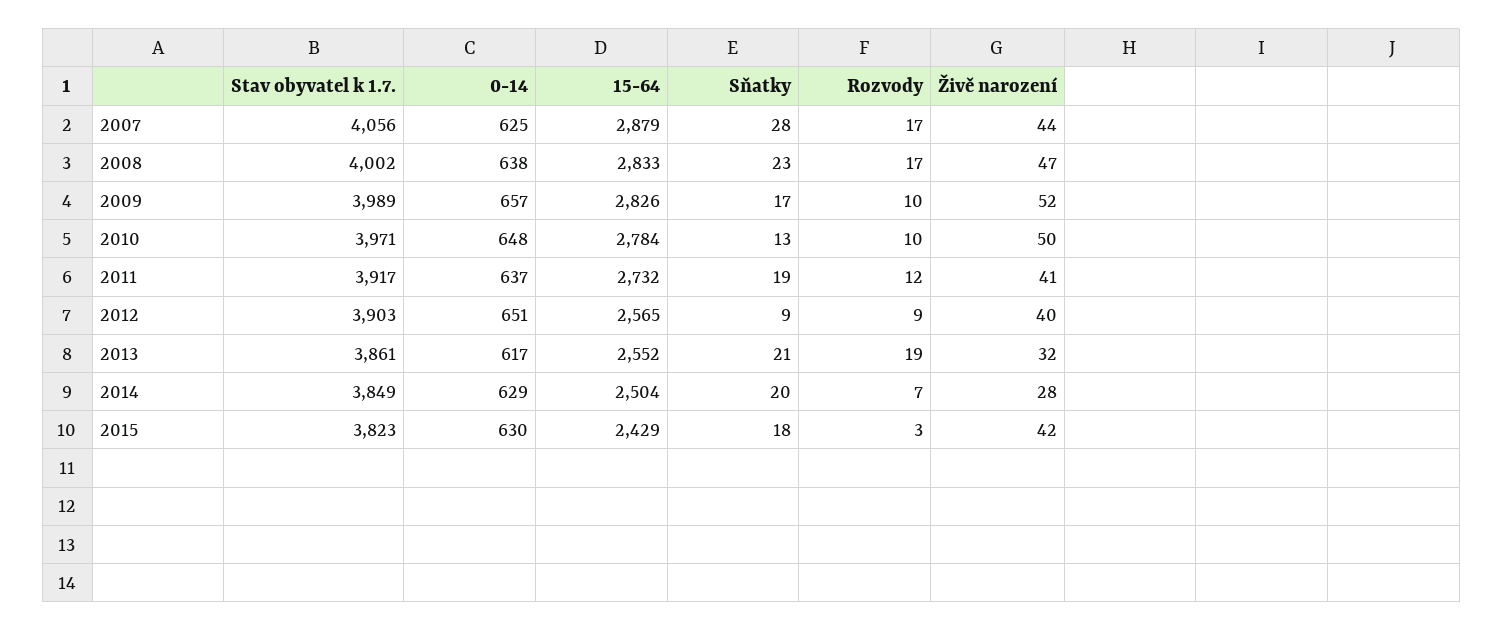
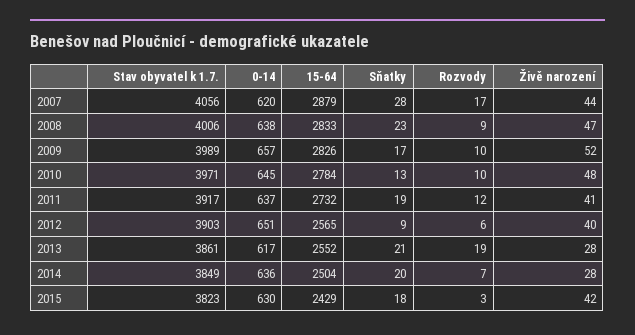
0-14, 2007: 625 -> 620
Stav obyvatel k 1.7., 2008: 4002 -> 4006
Rozvody, 2008: 17 -> 9
0-14, 2010: 648 -> 645
Živě narození, 2010: 50 -> 48
Rozvody, 2012: 9 -> 6
Živě narození, 2013: 32 -> 28
0-14, 2014: 629 -> 636

